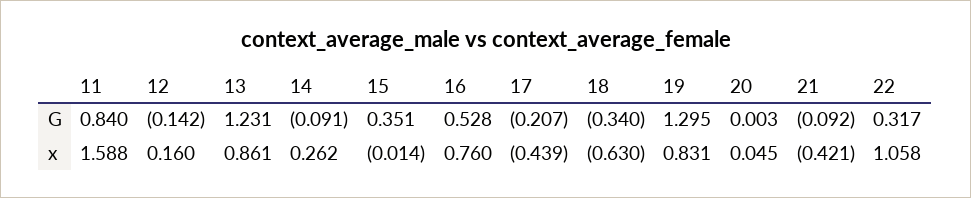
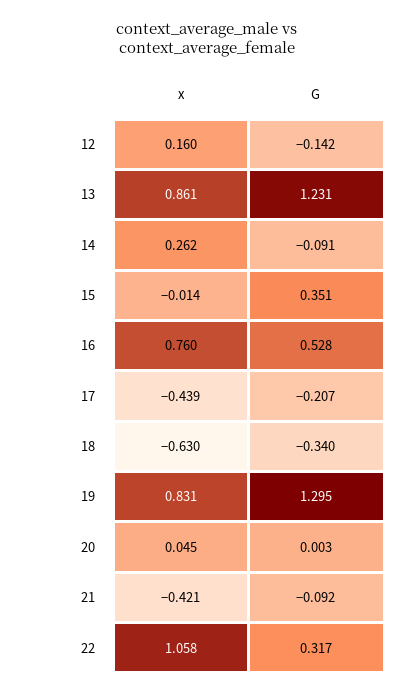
11, G: 0.84 -> none
11, x: 1.588 -> none

